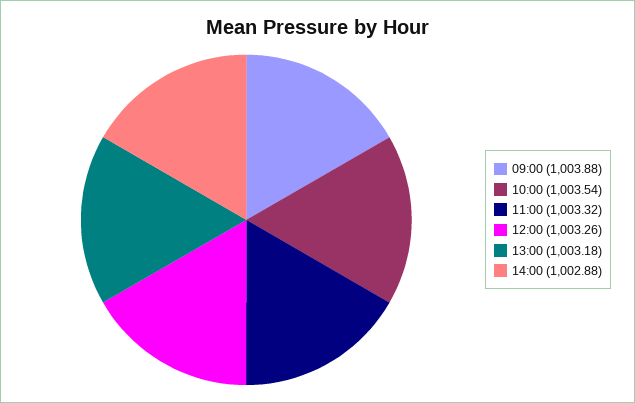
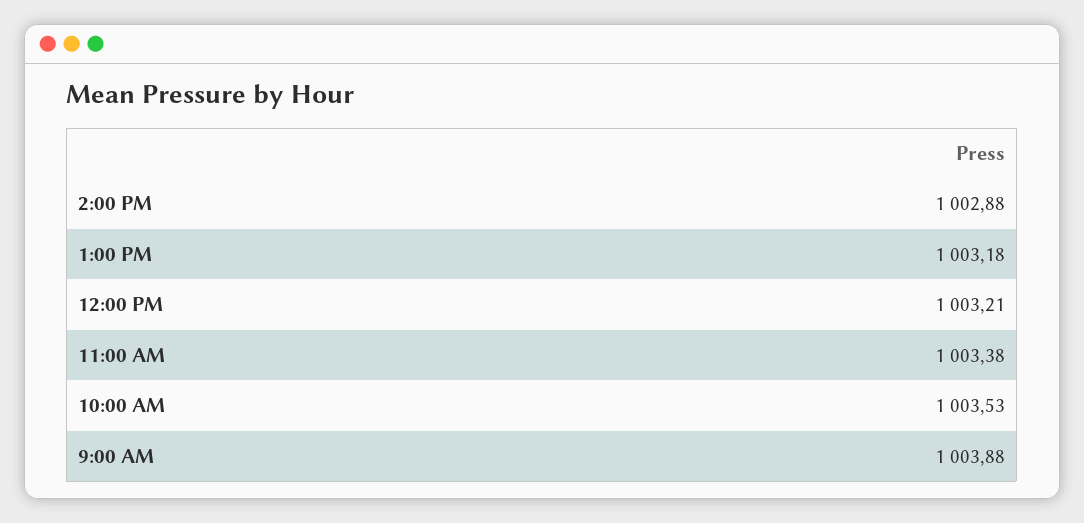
10:00: 1003.54 -> 1003.53
11:00: 1003.32 -> 1003.38
12:00: 1003.26 -> 1003.21

